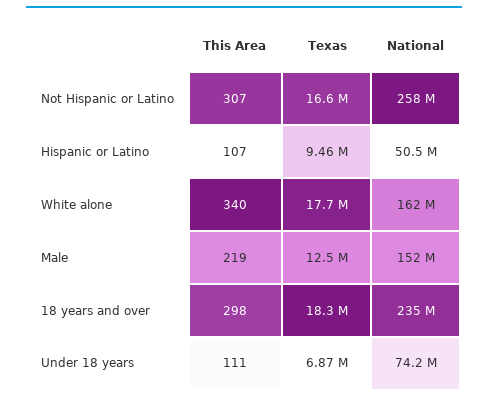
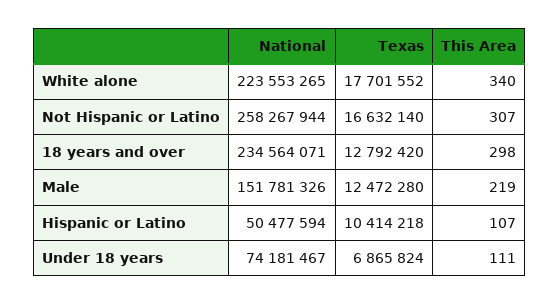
Texas, Hispanic or Latino: 9460000 -> 10414218
National, White alone: 162000000 -> 223553265
Texas, 18 years and over: 18300000 -> 12792420

